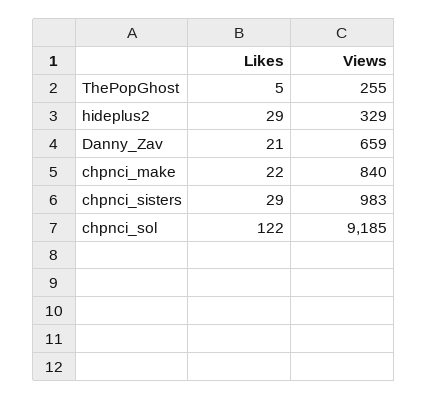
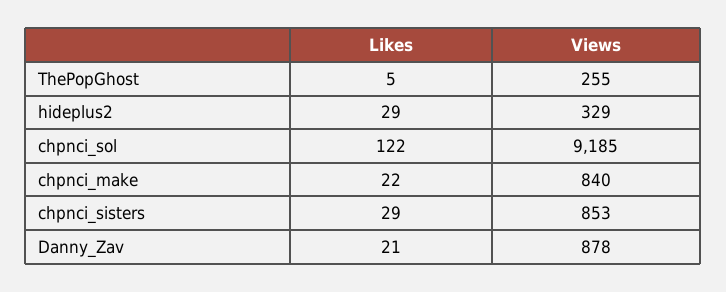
Views, Danny_Zav: 659 -> 878
Views, chpnci_sisters: 983 -> 853

